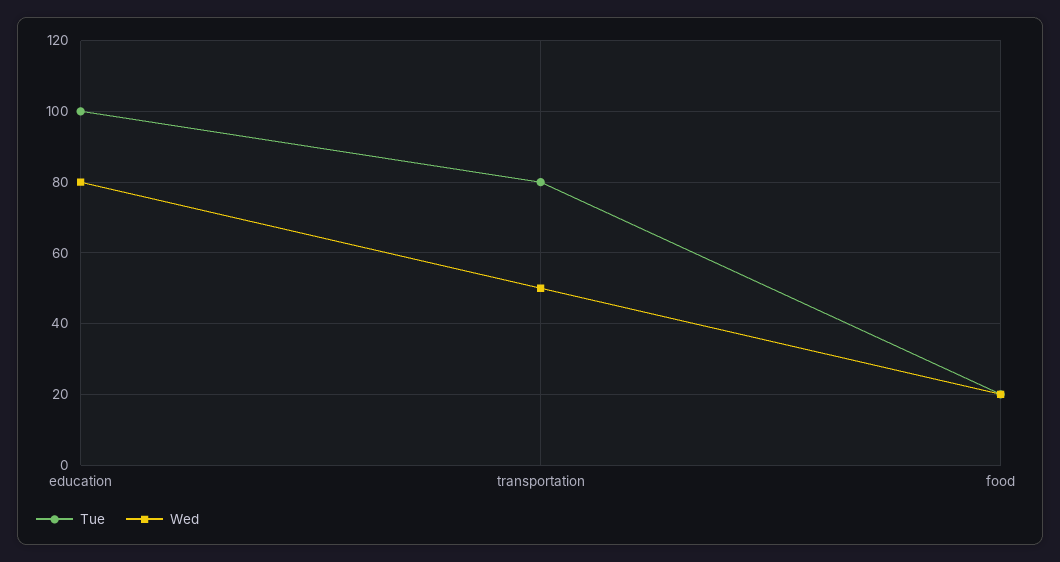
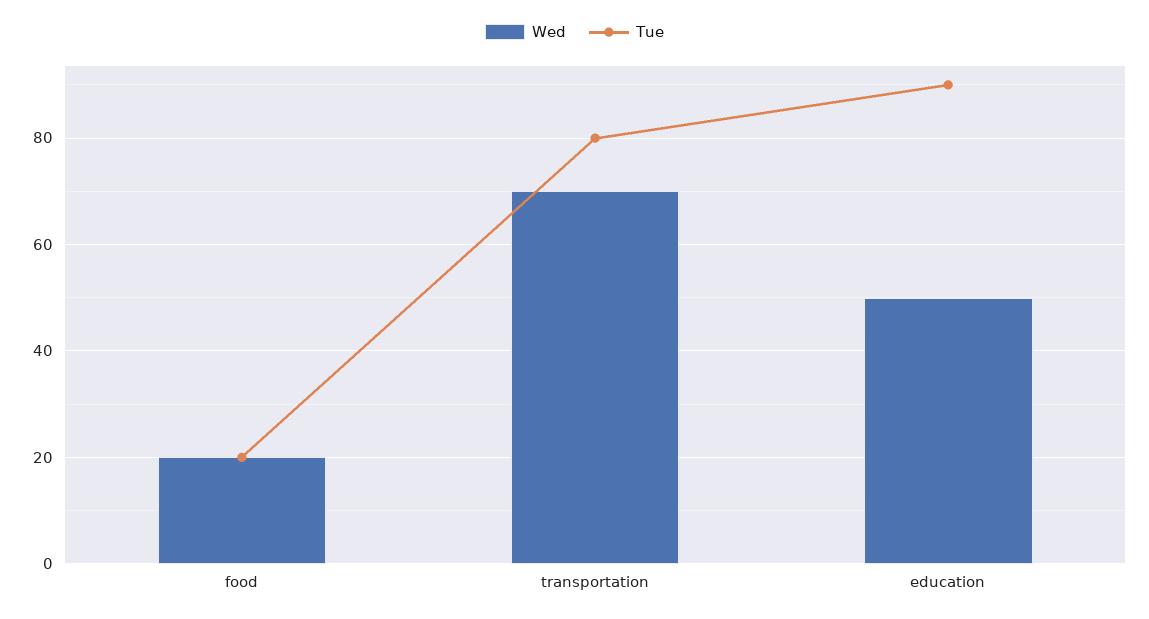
Tue, education: 100 -> 90
Wed, education: 80 -> 50
Wed, transportation: 50 -> 70

